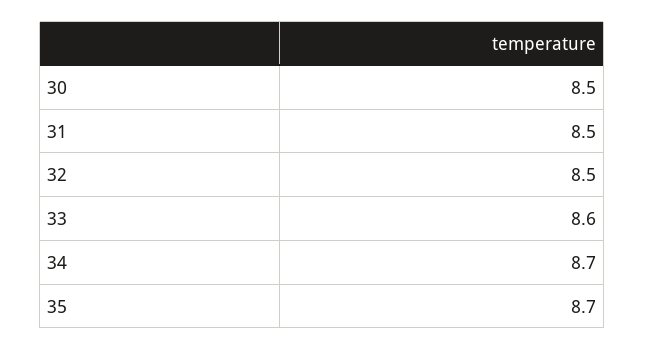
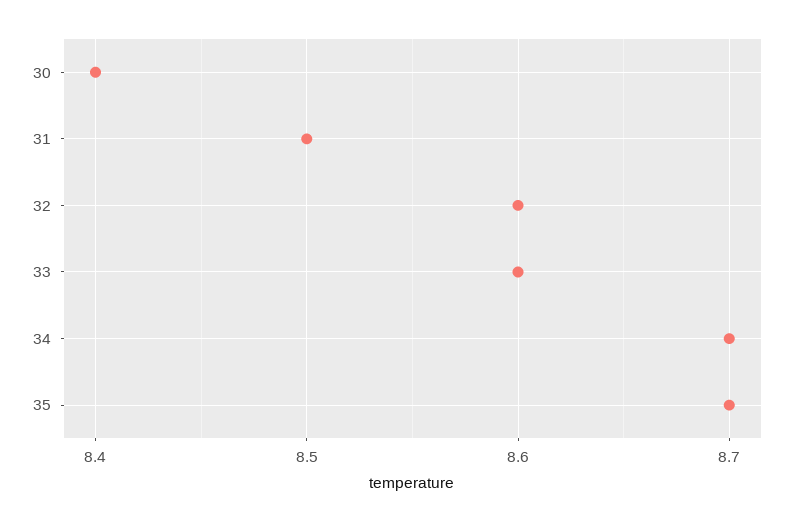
30: 8.5 -> 8.4
32: 8.5 -> 8.6

